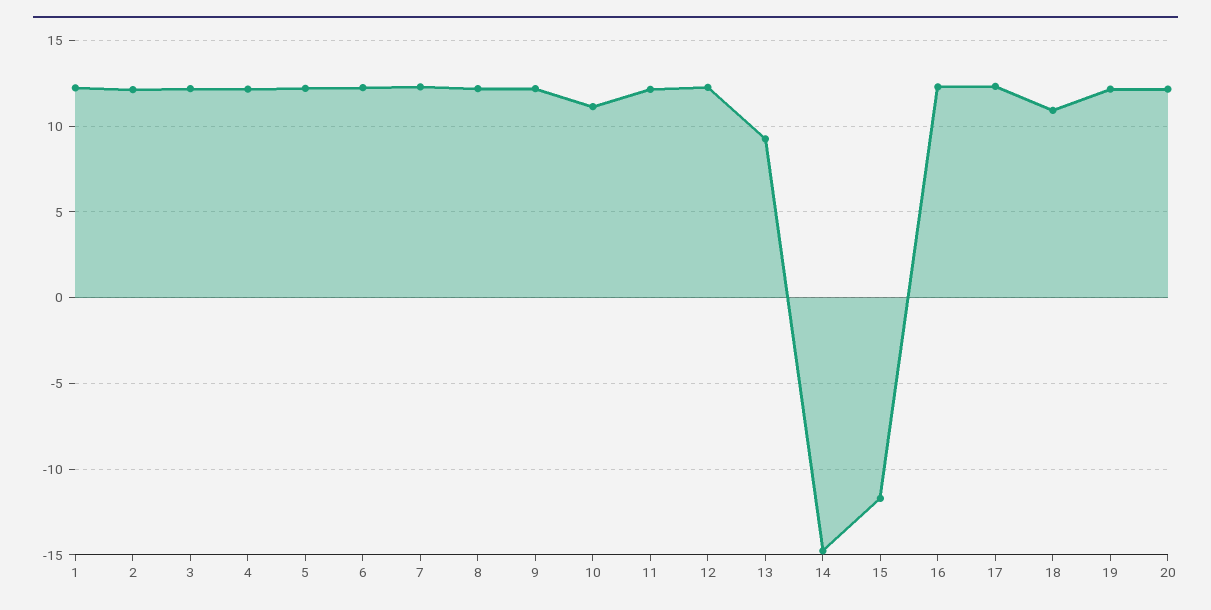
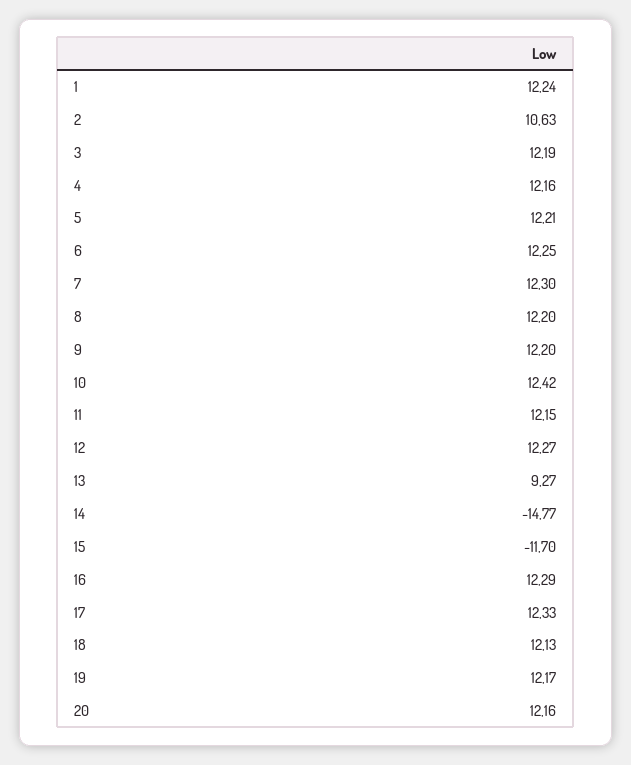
2: 12 -> 10.63
10: 11 -> 12.42
18: 11 -> 12.13

